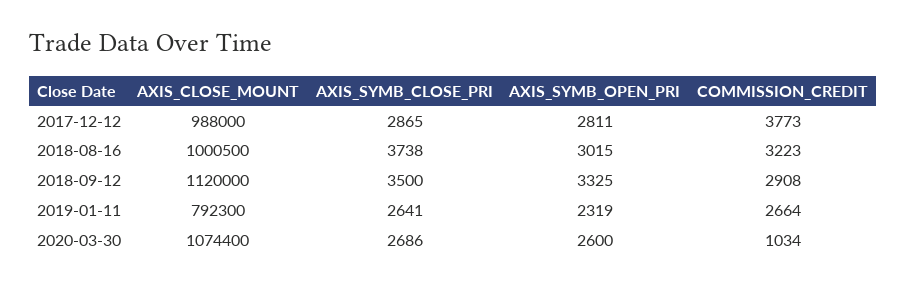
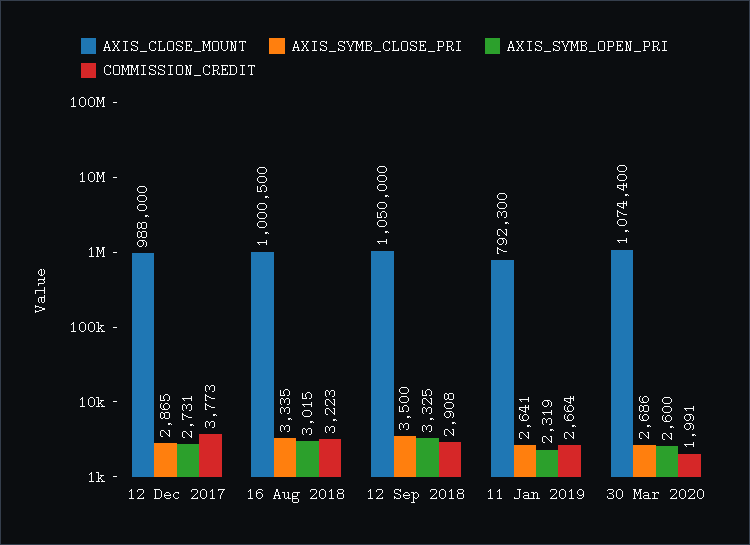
AXIS_SYMB_OPEN_PRI, 2017-12-12: 2811 -> 2731
AXIS_SYMB_CLOSE_PRI, 2018-08-16: 3738 -> 3335
AXIS_CLOSE_MOUNT, 2018-09-12: 1120000 -> 1050000
COMMISSION_CREDIT, 2020-03-30: 1034 -> 1991

